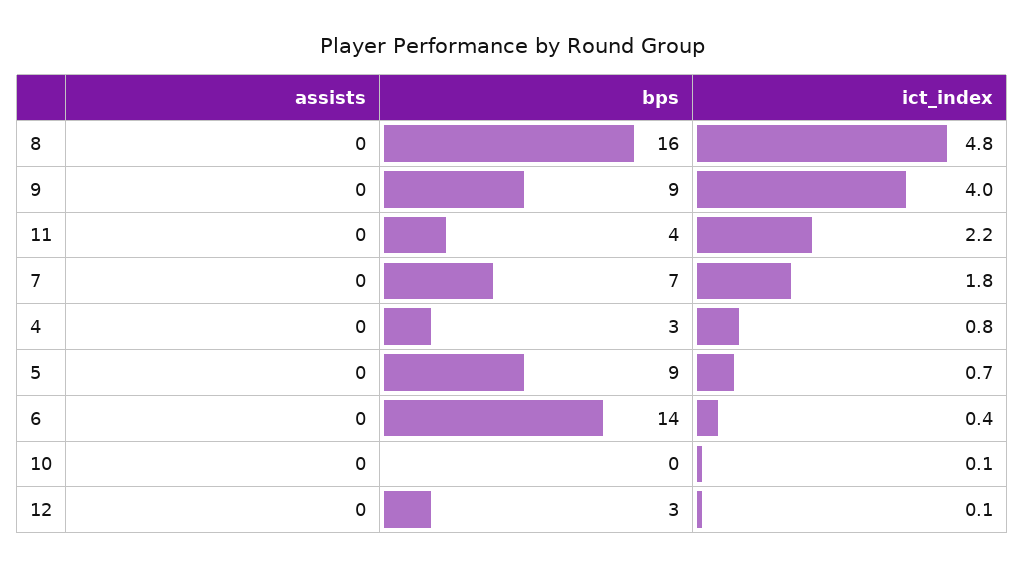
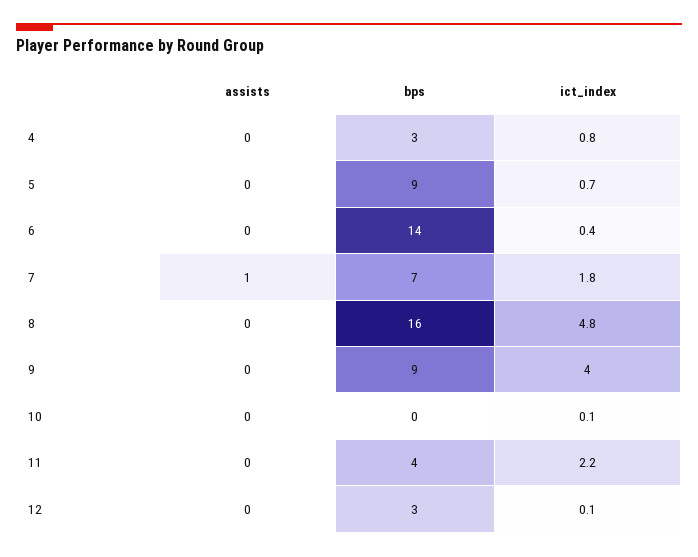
assists, 7: 0 -> 1

